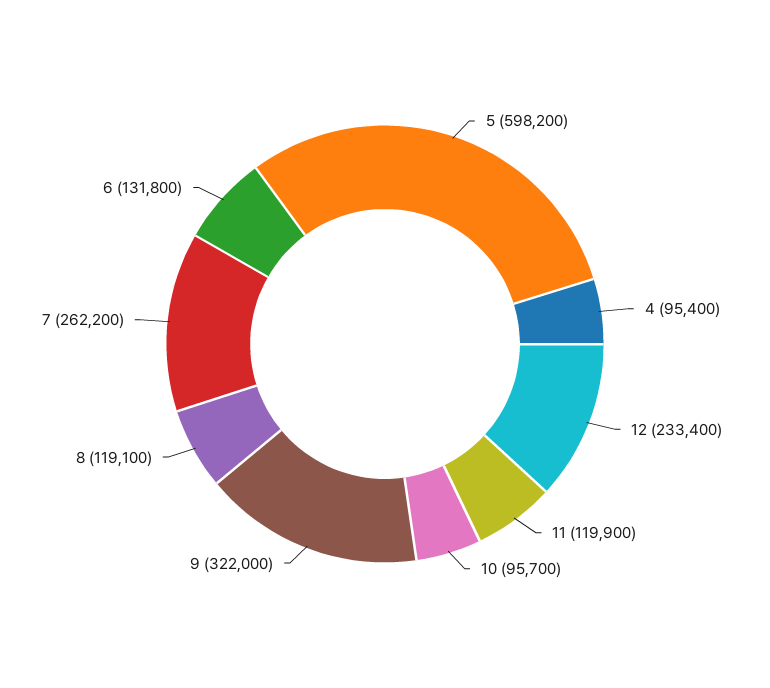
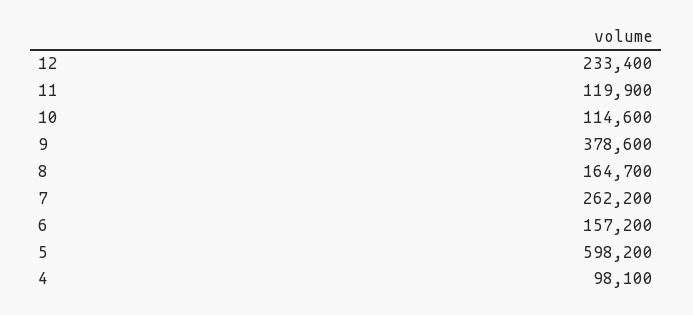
4: 95400 -> 98100
10: 95700 -> 114600
9: 322000 -> 378600
8: 119100 -> 164700
6: 131800 -> 157200

